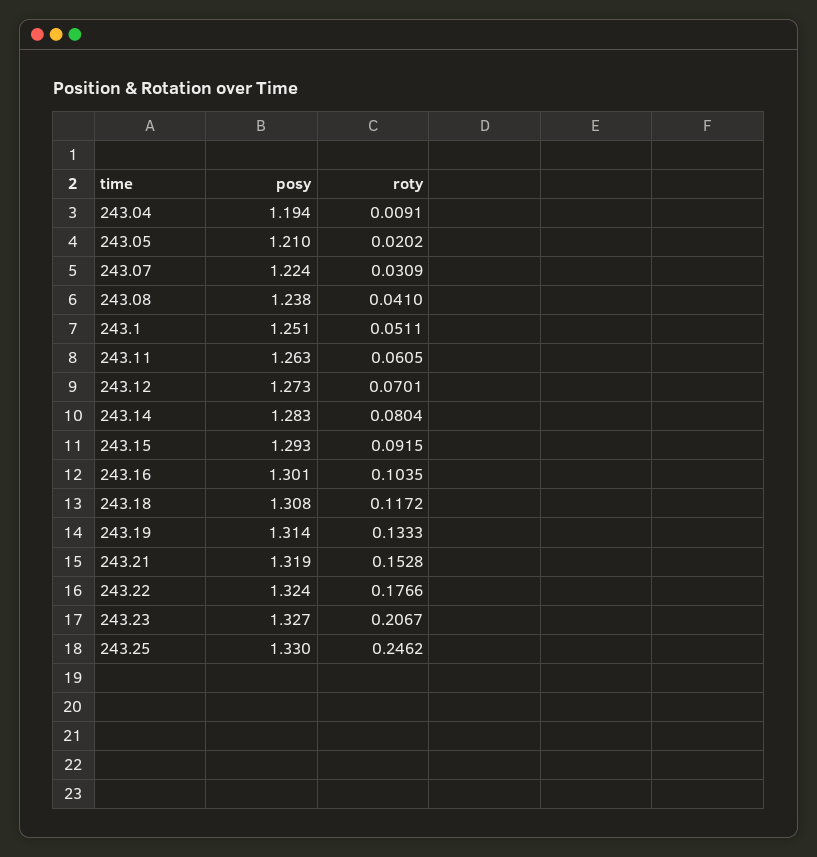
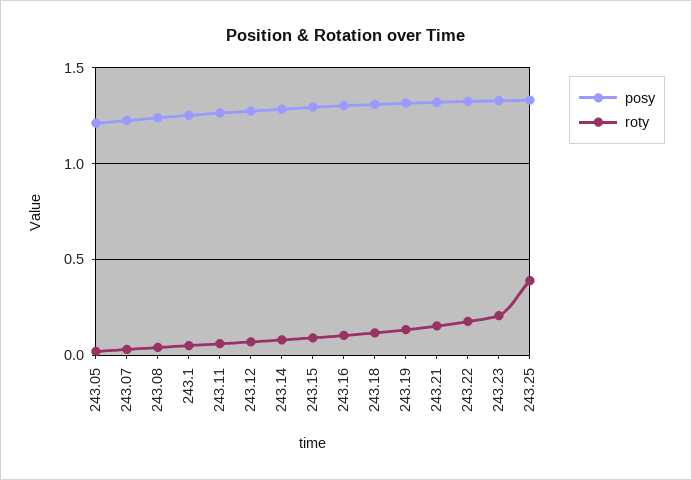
posy, 243.04: 1.194 -> none
roty, 243.04: 0.0091 -> none
roty, 243.25: 0.2462 -> 0.4

